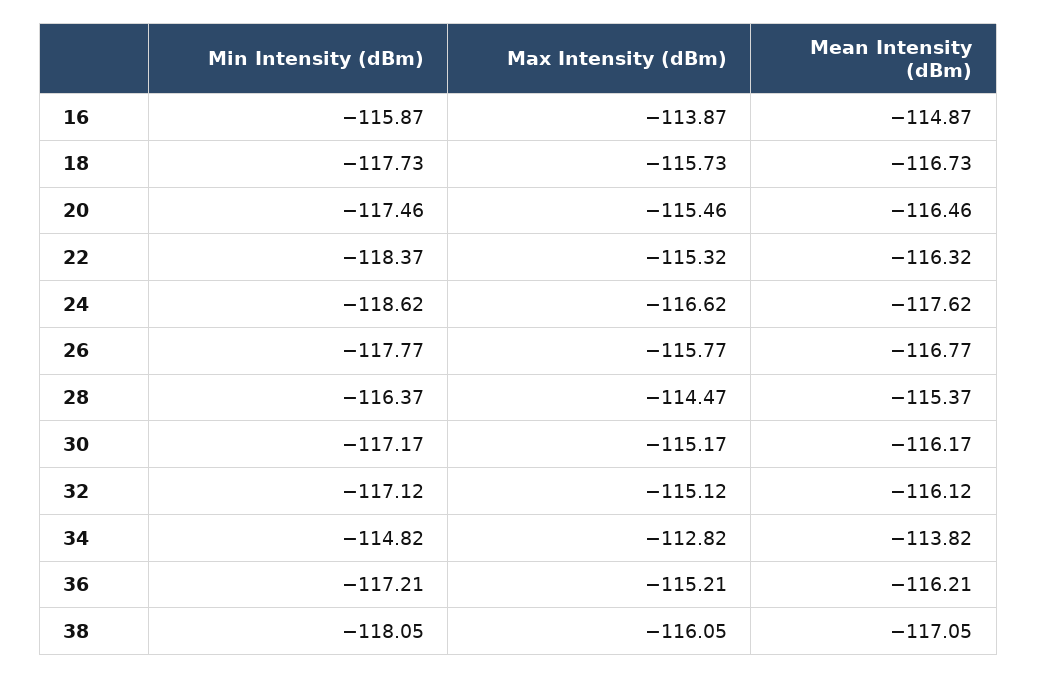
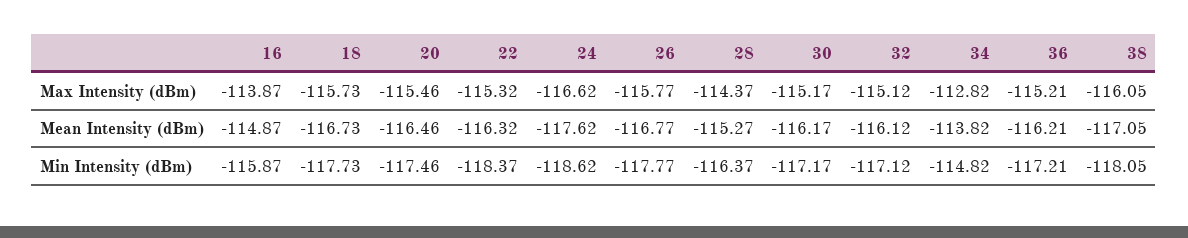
Max Intensity (dBm), 28: -114.47 -> -114.37
Mean Intensity (dBm), 28: -115.37 -> -115.27

